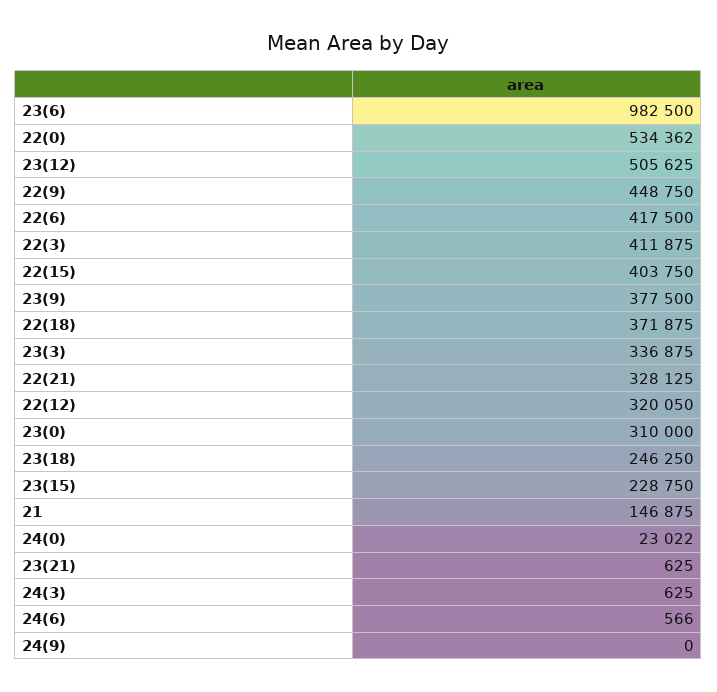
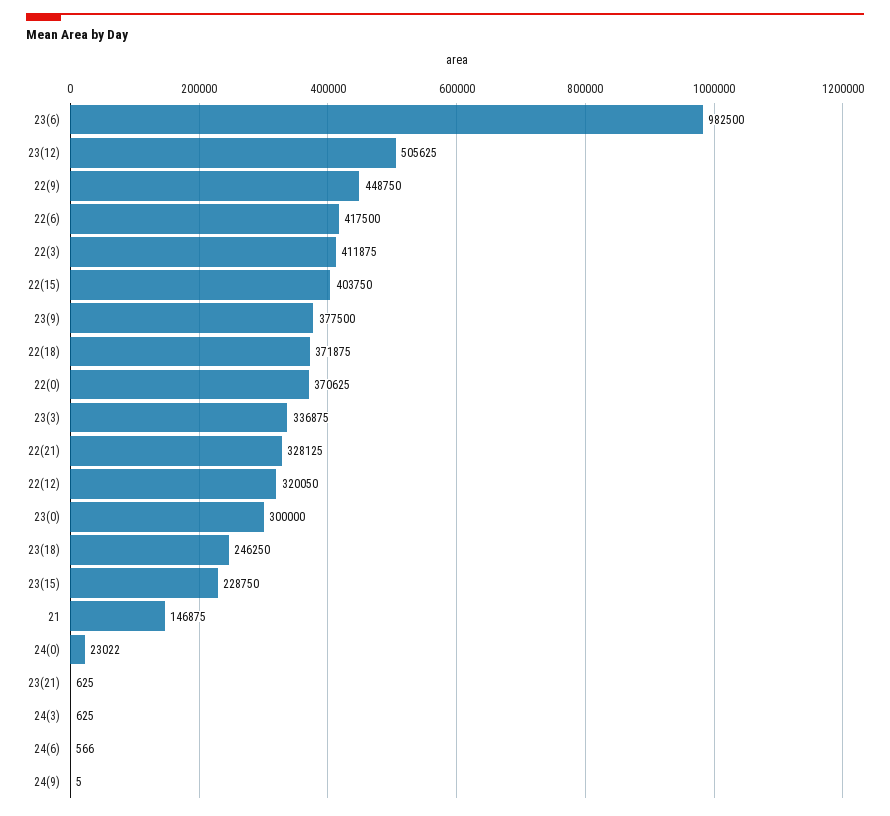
22(0): 534362 -> 370625
23(0): 310000 -> 300000
24(9): 0 -> 5

